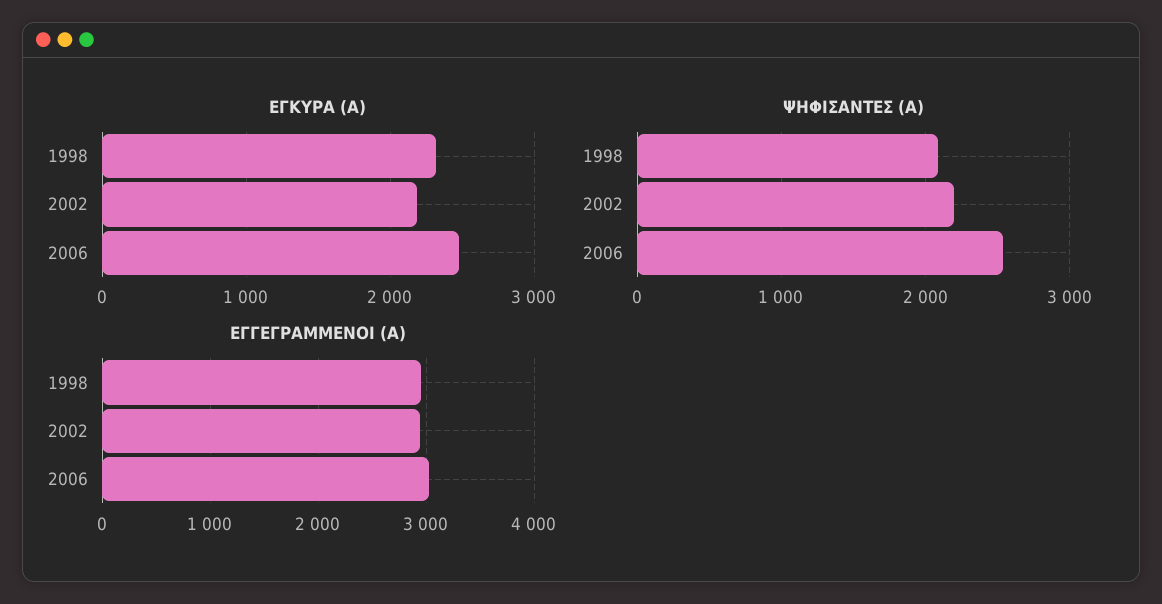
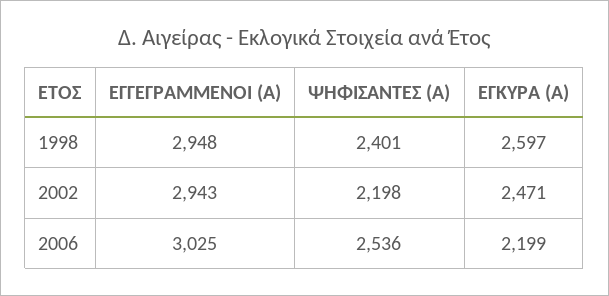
ΕΓΚΥΡΑ (Α), 1998: 2300 -> 2597
ΕΓΚΥΡΑ (Α), 2002: 2200 -> 2471
ΕΓΚΥΡΑ (Α), 2006: 2500 -> 2199
ΨΗΦΙΣΑΝΤΕΣ (Α), 1998: 2100 -> 2401

